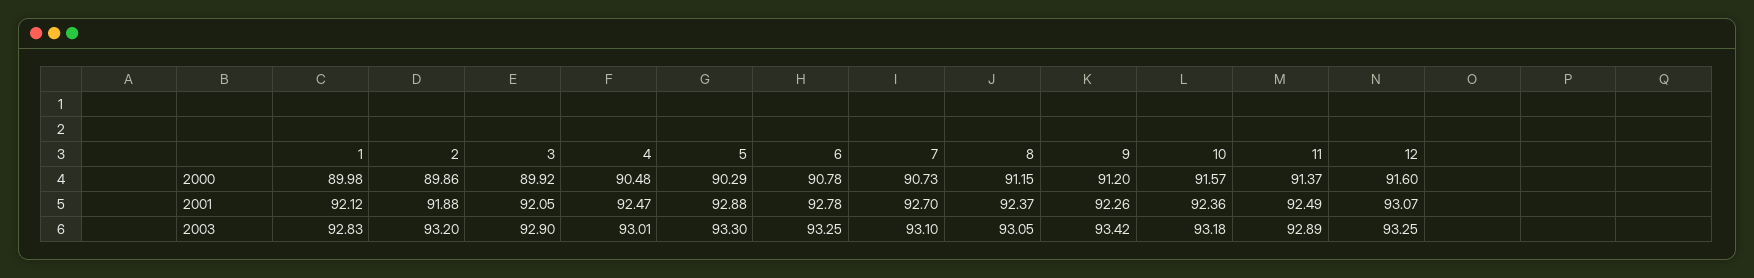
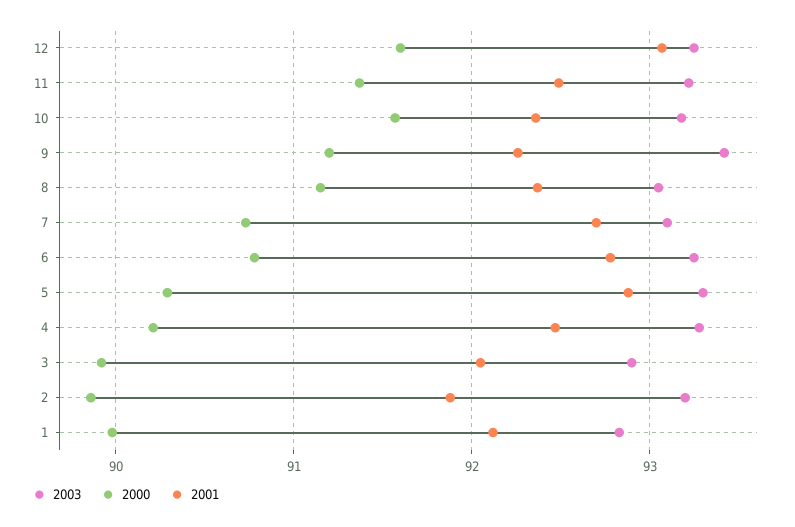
2000, 4: 90.48 -> 90.2
2003, 4: 93.01 -> 93.3
2003, 11: 92.89 -> 93.2

